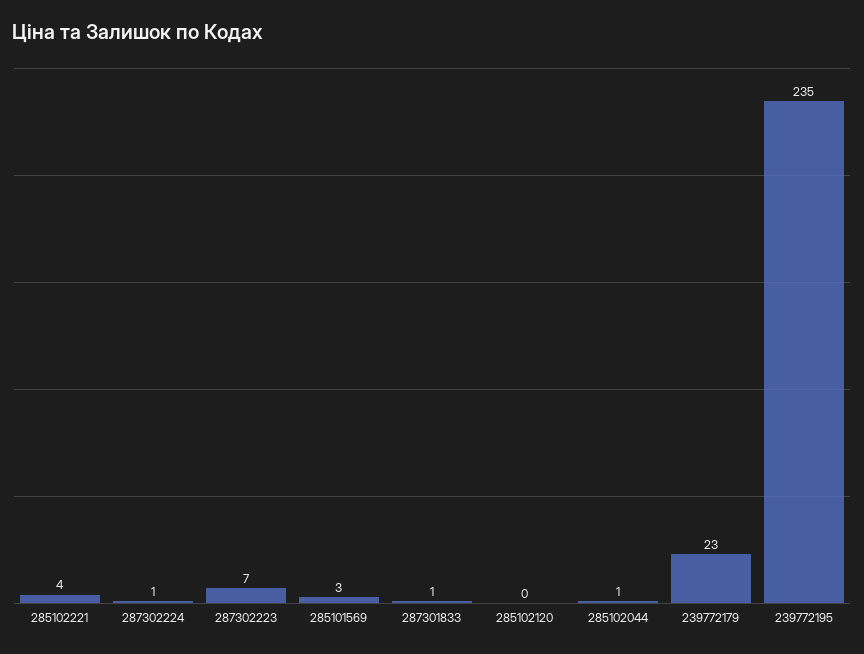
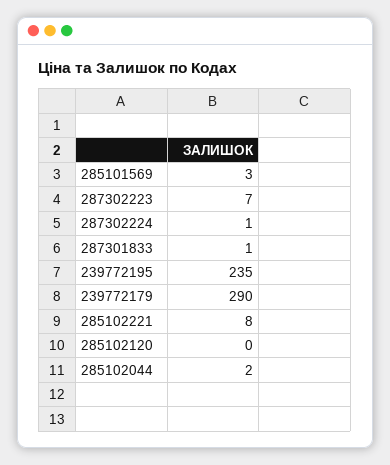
285102221: 4 -> 8
285102044: 1 -> 2
239772179: 23 -> 290

